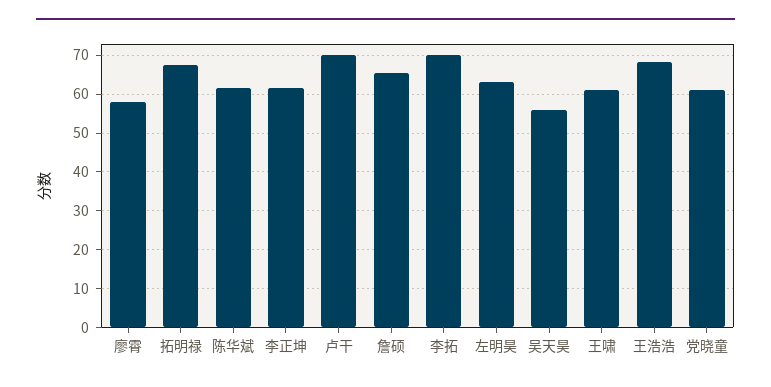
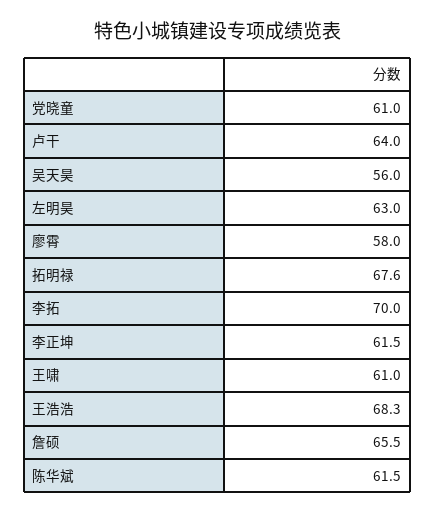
卢干: 70 -> 64

